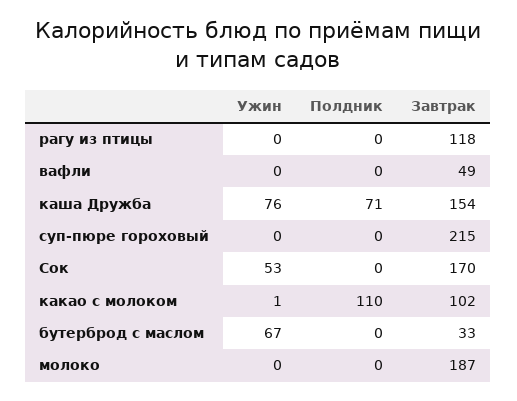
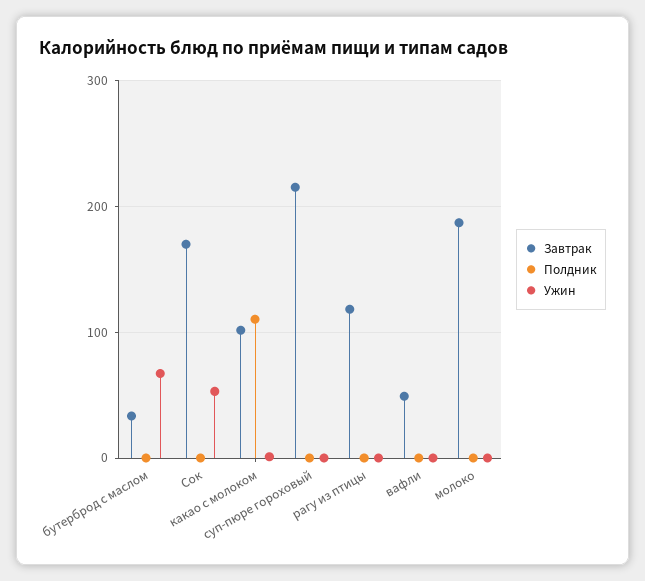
Ужин, каша Дружба: 76 -> none
Полдник, каша Дружба: 71 -> none
Завтрак, каша Дружба: 154 -> none

